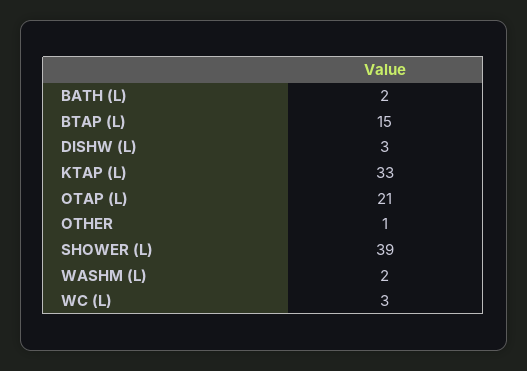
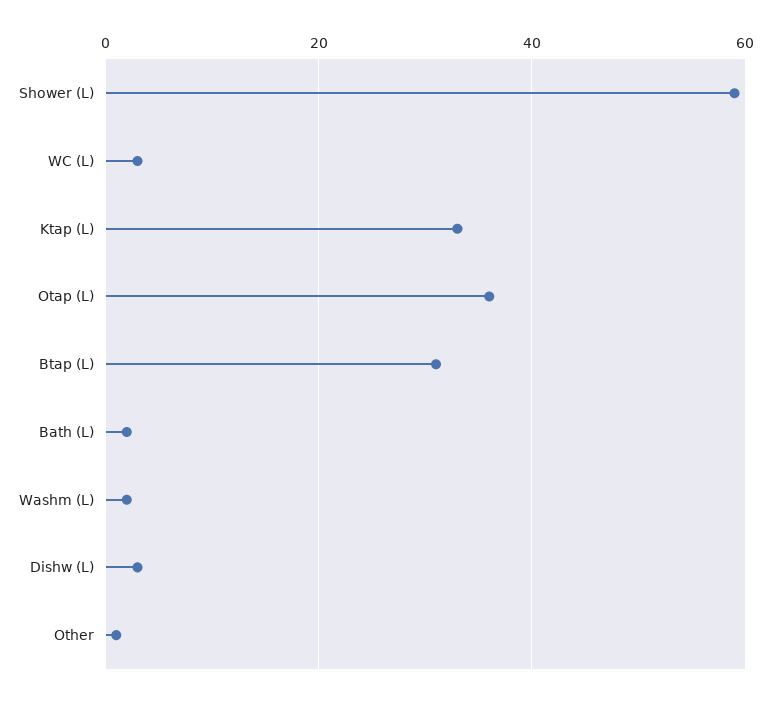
BTAP (L): 15 -> 30
OTAP (L): 21 -> 35
SHOWER (L): 39 -> 60

